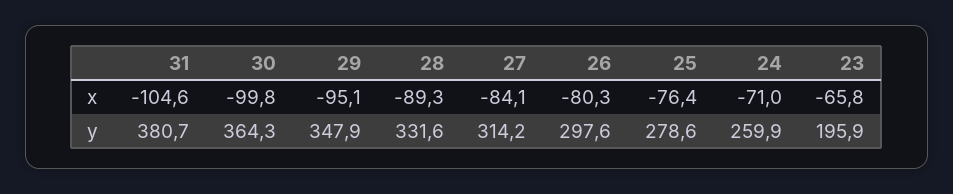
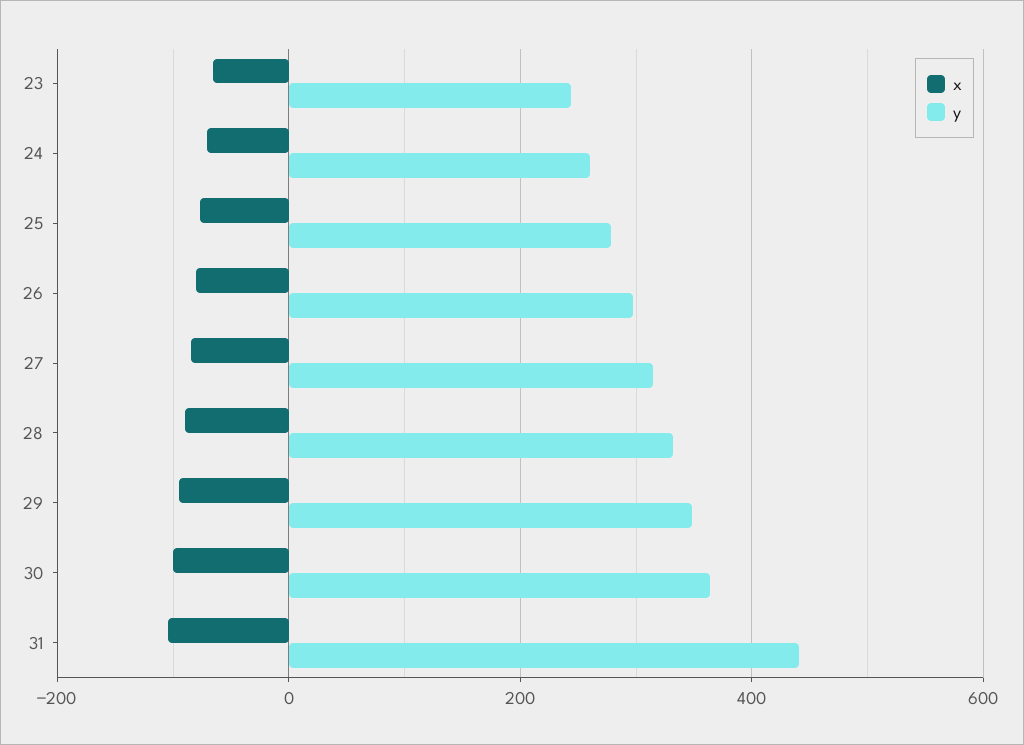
y, 31: 380.7 -> 440
y, 23: 195.9 -> 240

